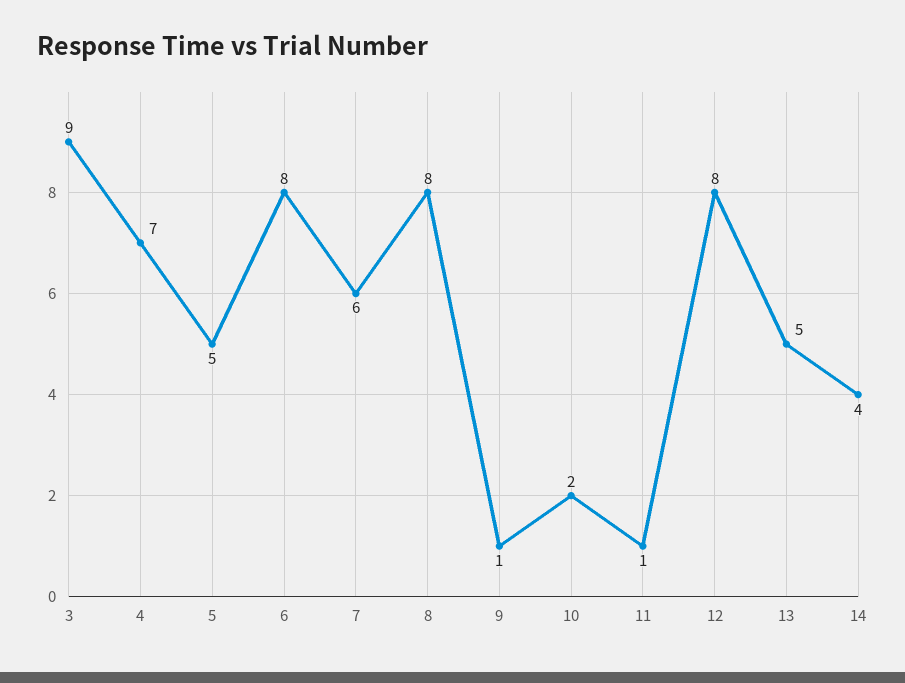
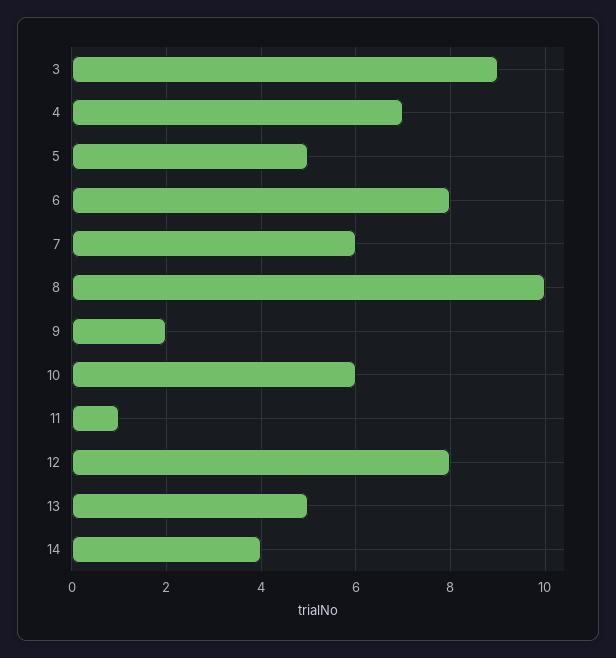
8: 8 -> 10
9: 1 -> 2
10: 2 -> 6

